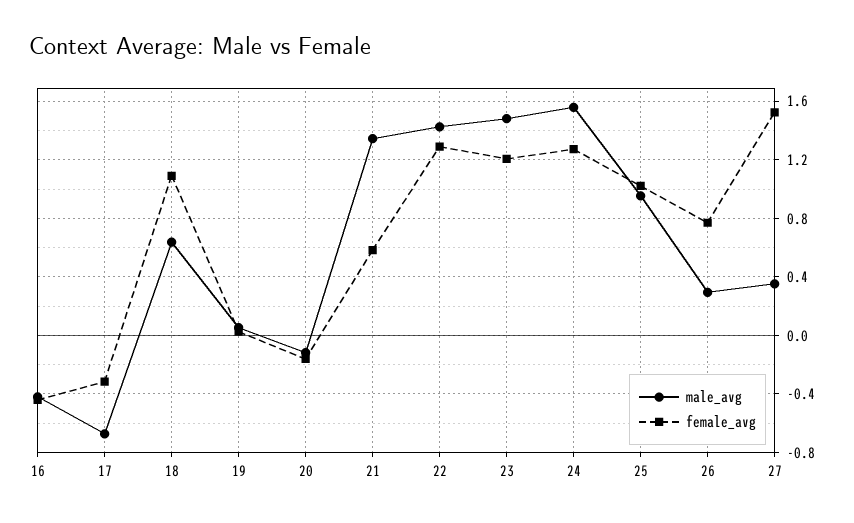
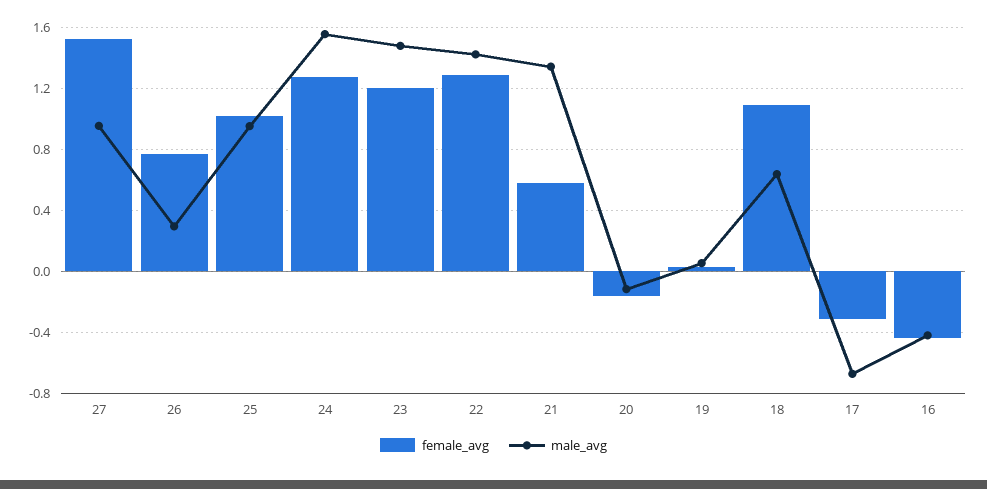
male_avg, 27: 0.35 -> 0.95

